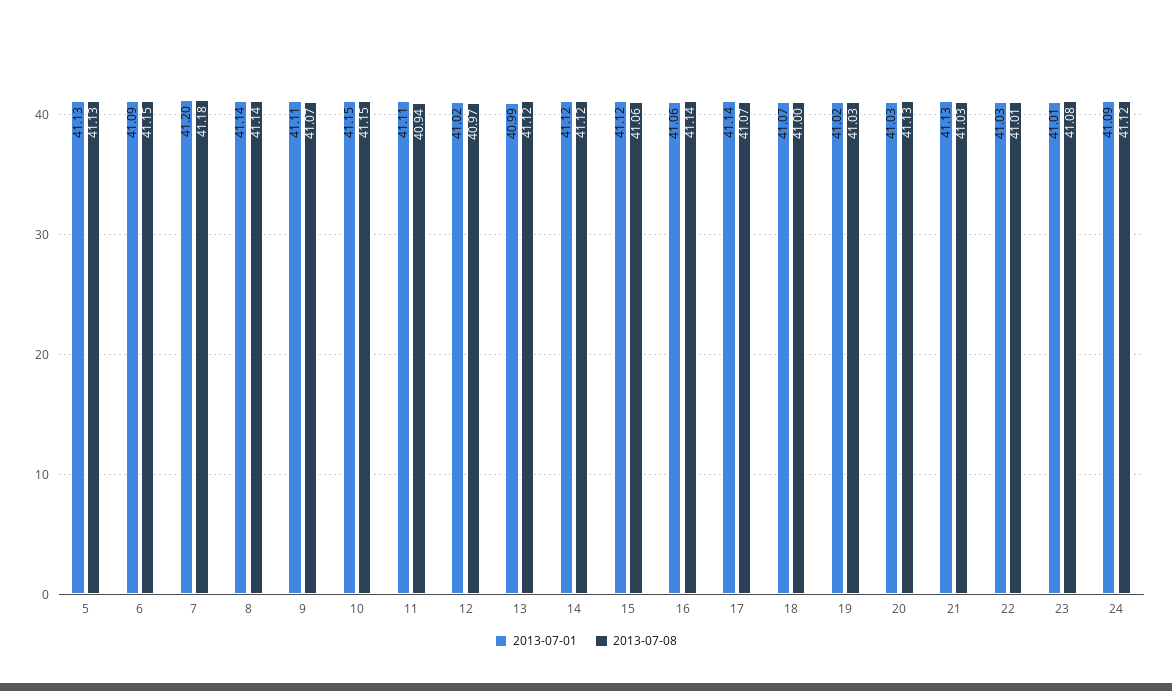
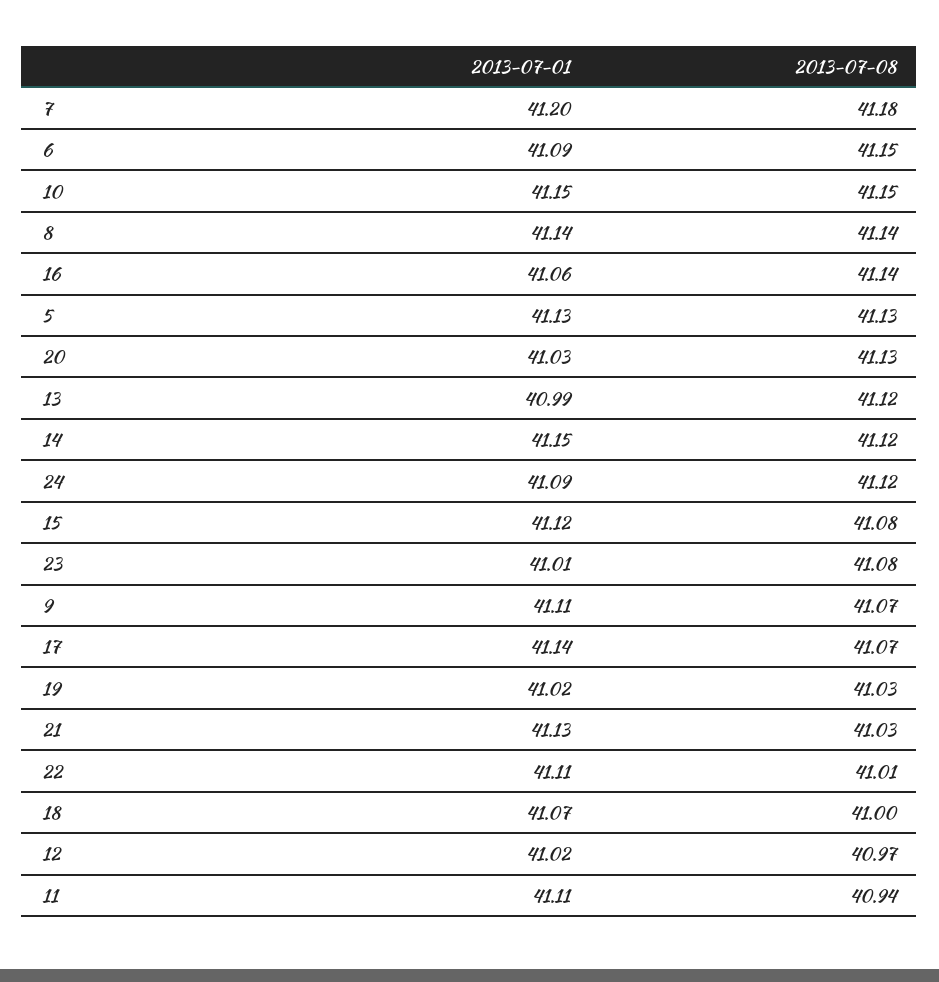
2013-07-01, 14: 41.12 -> 41.15
2013-07-08, 15: 41.06 -> 41.08
2013-07-01, 22: 41.03 -> 41.11

